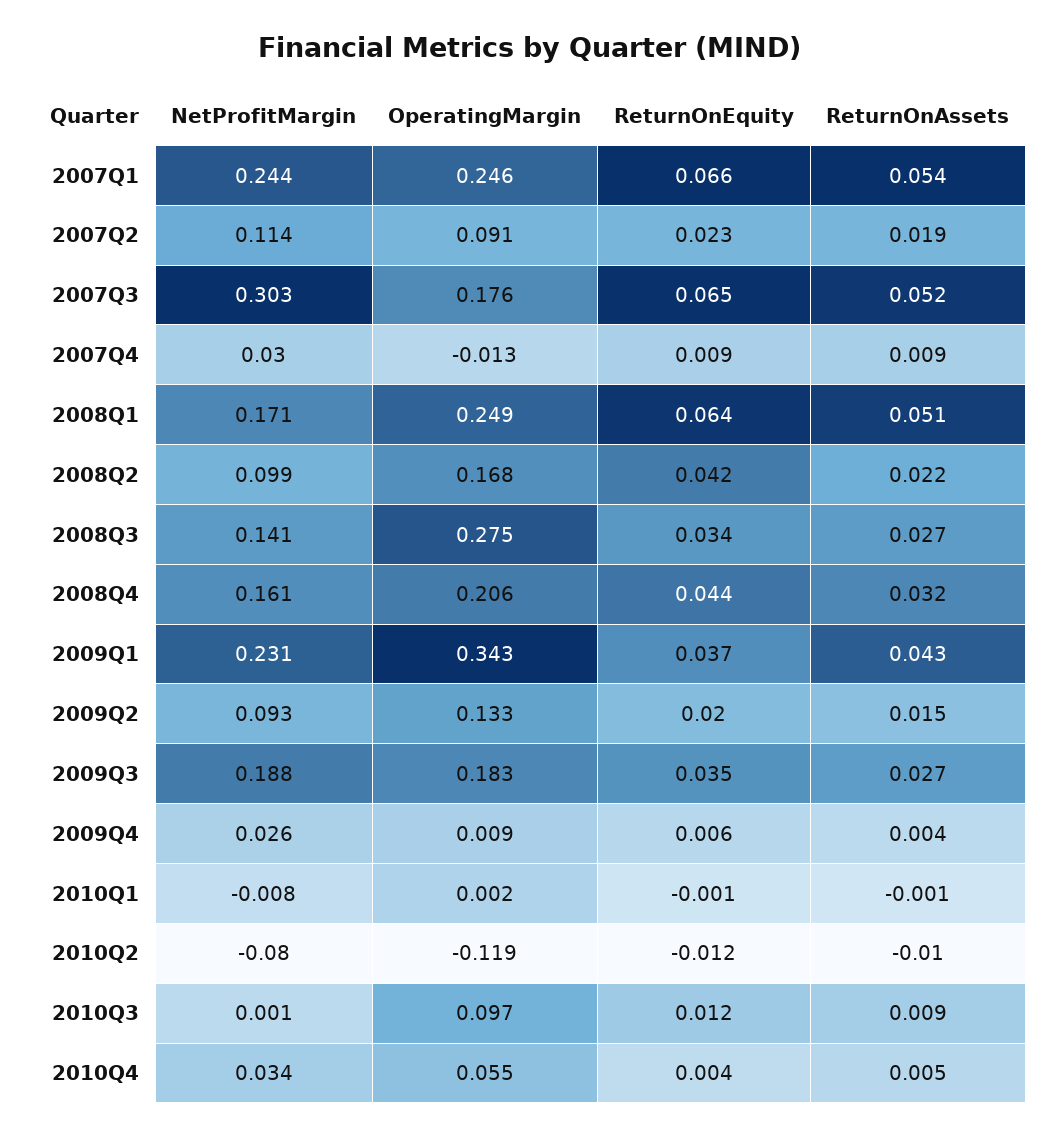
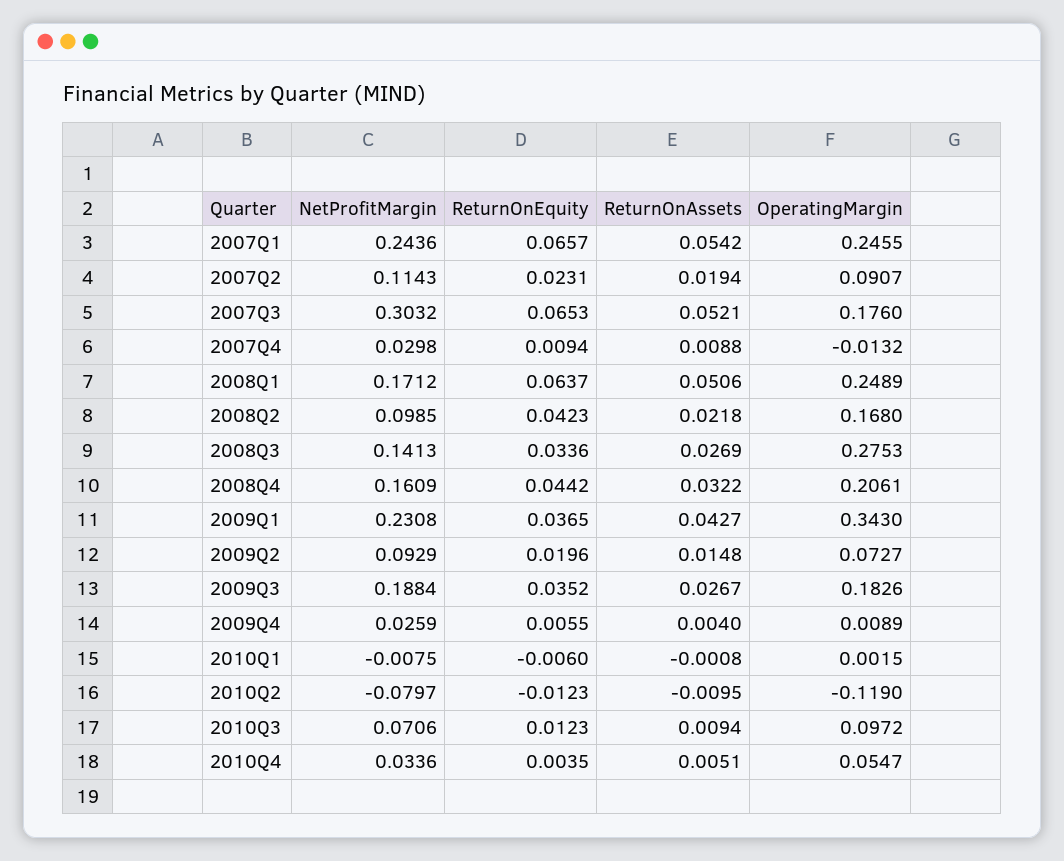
OperatingMargin, 2009Q2: 0.133 -> 0.0727
ReturnOnEquity, 2010Q1: -0.001 -> -0.006
NetProfitMargin, 2010Q3: 0.001 -> 0.0706

